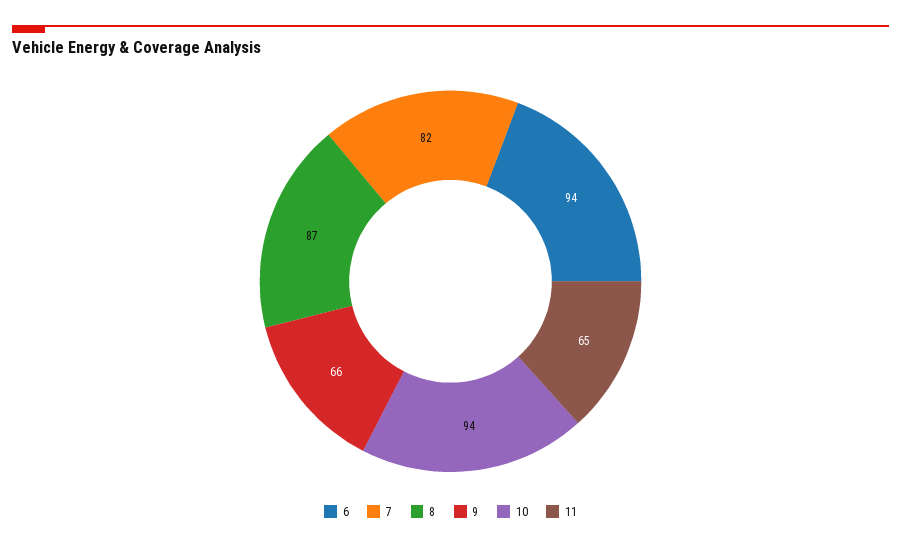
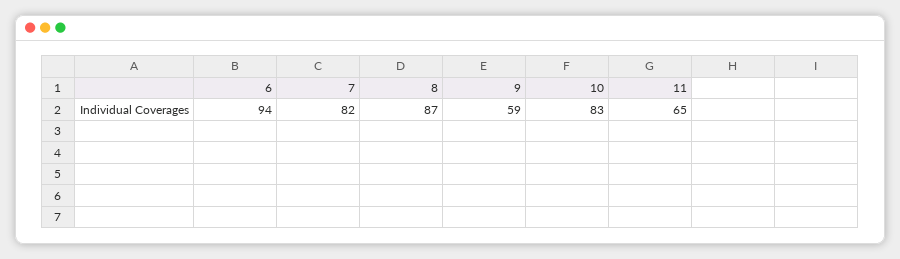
9: 66 -> 59
10: 94 -> 83

